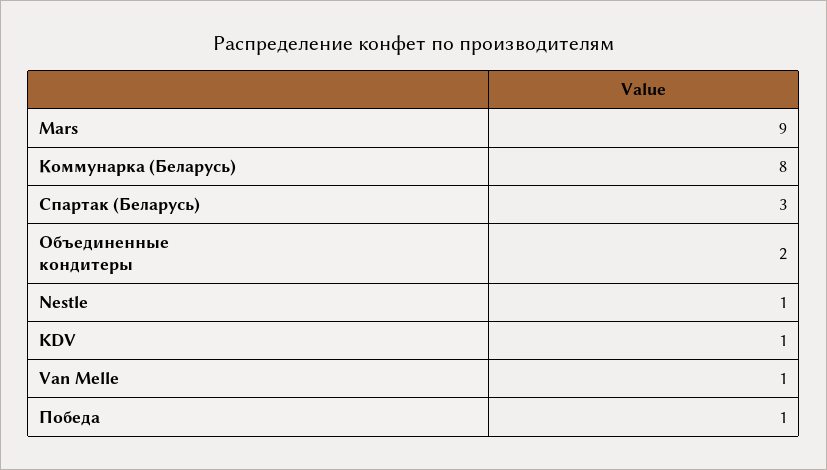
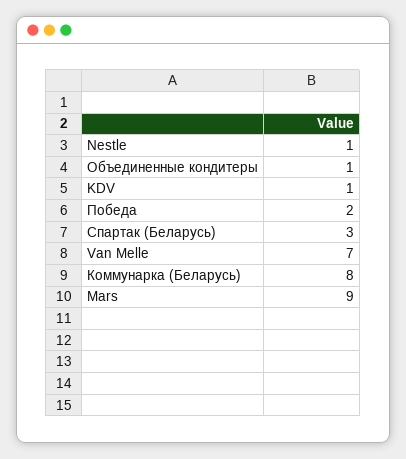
Объединенные кондитеры: 2 -> 1
Van Melle: 1 -> 7
Победа: 1 -> 2

